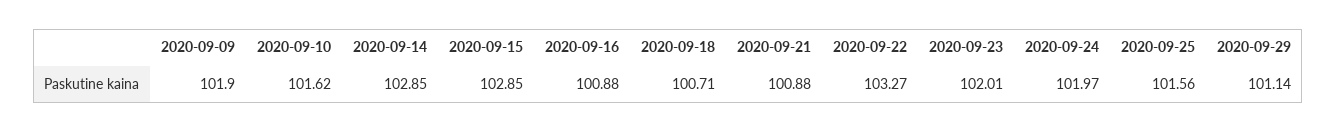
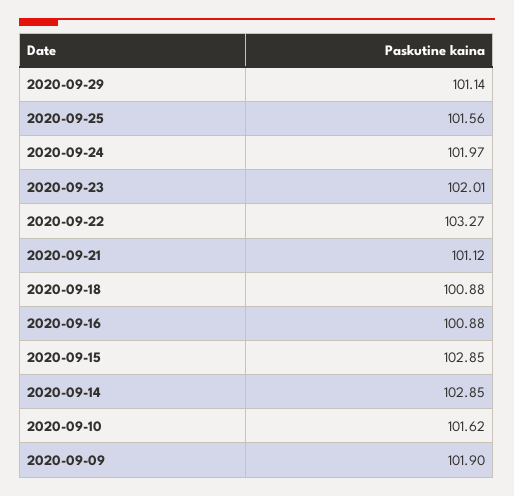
2020-09-18: 100.71 -> 100.88
2020-09-21: 100.88 -> 101.12

